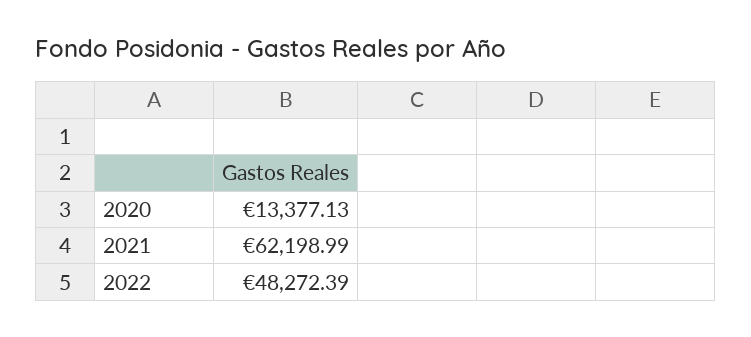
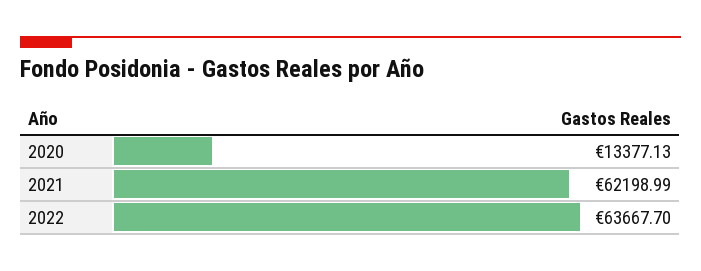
2022: 48272.39 -> 63667.7

